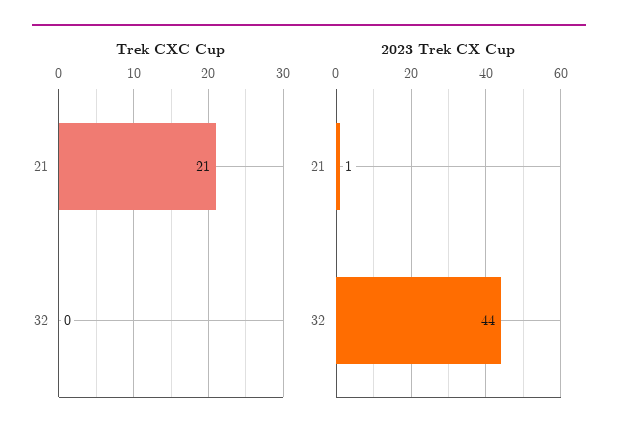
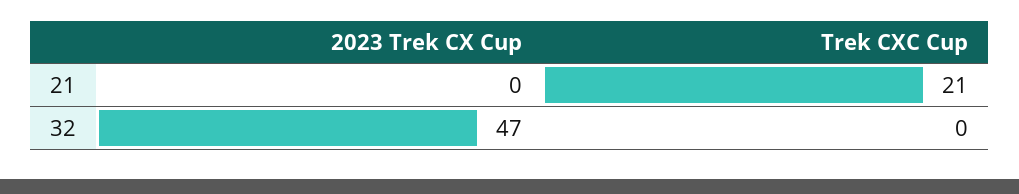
2023 Trek CX Cup, 21: 1 -> 0
2023 Trek CX Cup, 32: 44 -> 47

